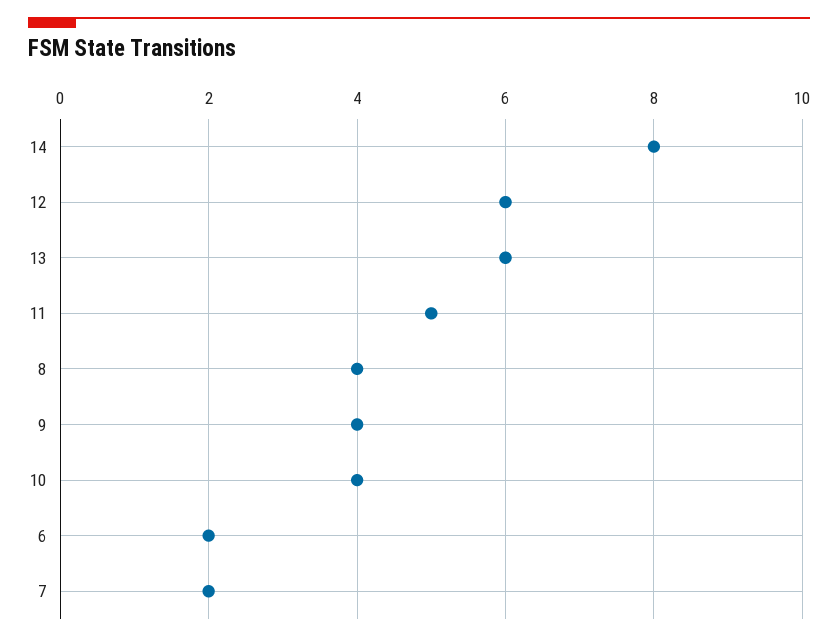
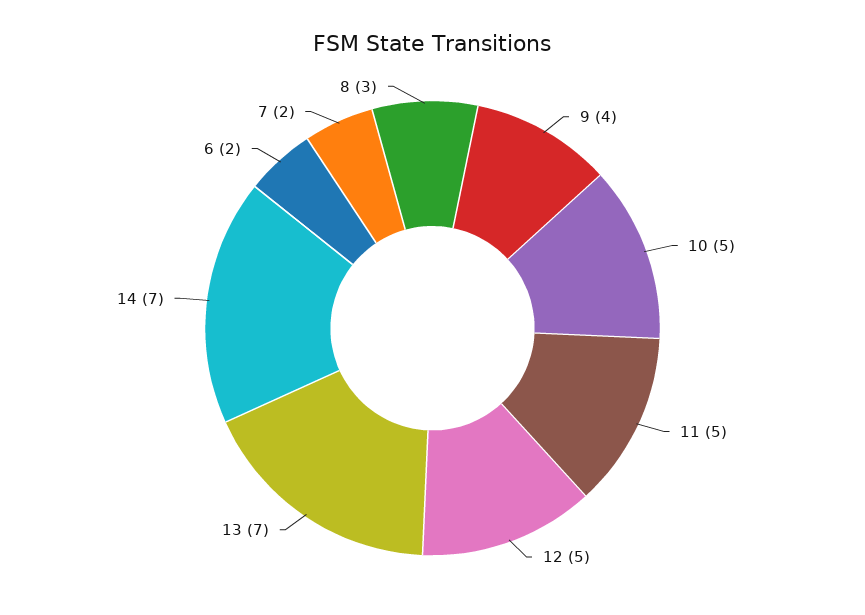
14: 8 -> 7
12: 6 -> 5
13: 6 -> 7
8: 4 -> 3
10: 4 -> 5

